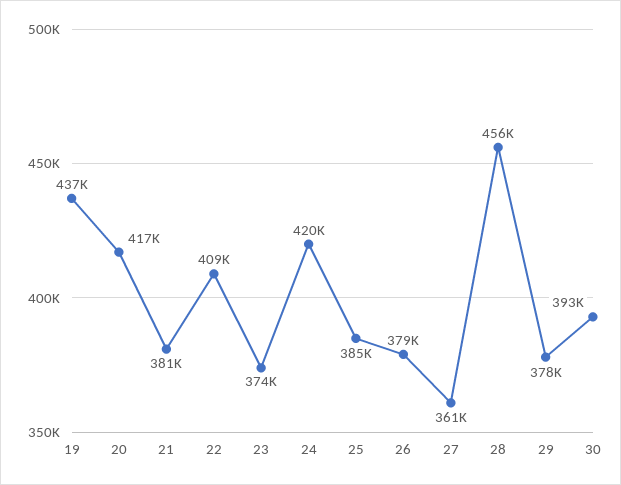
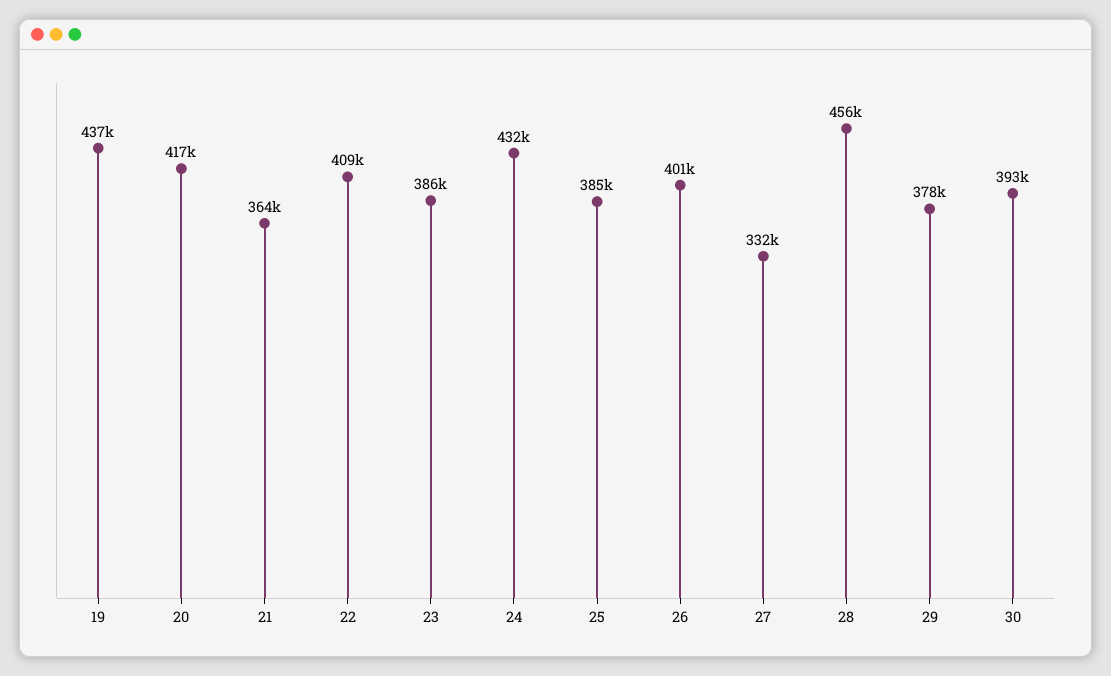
21: 381000 -> 364000
23: 374000 -> 386000
24: 420000 -> 432000
26: 379000 -> 401000
27: 361000 -> 332000

